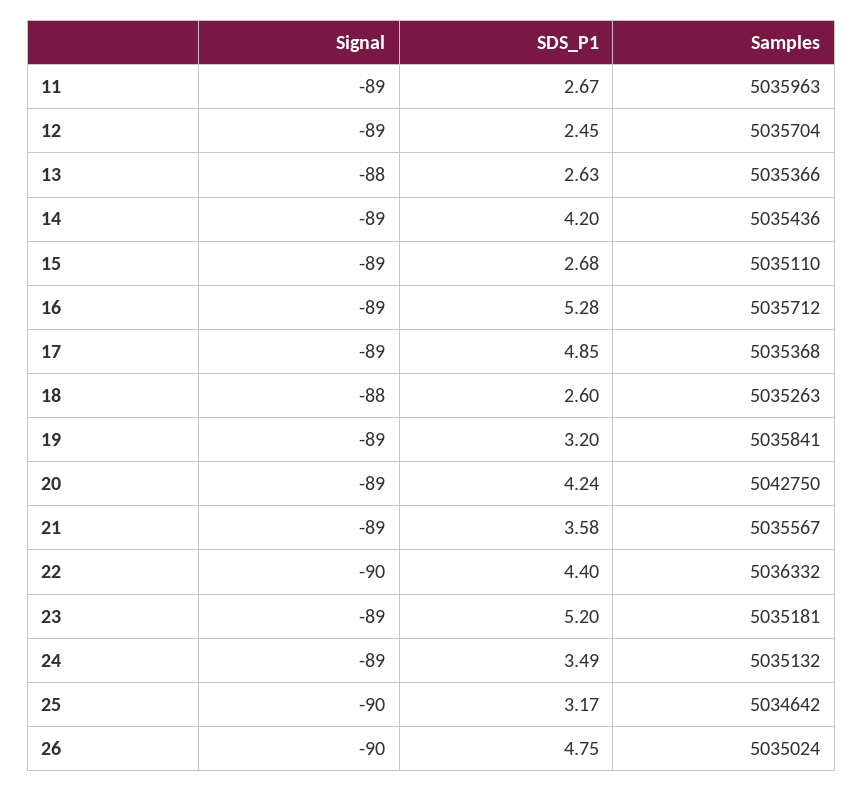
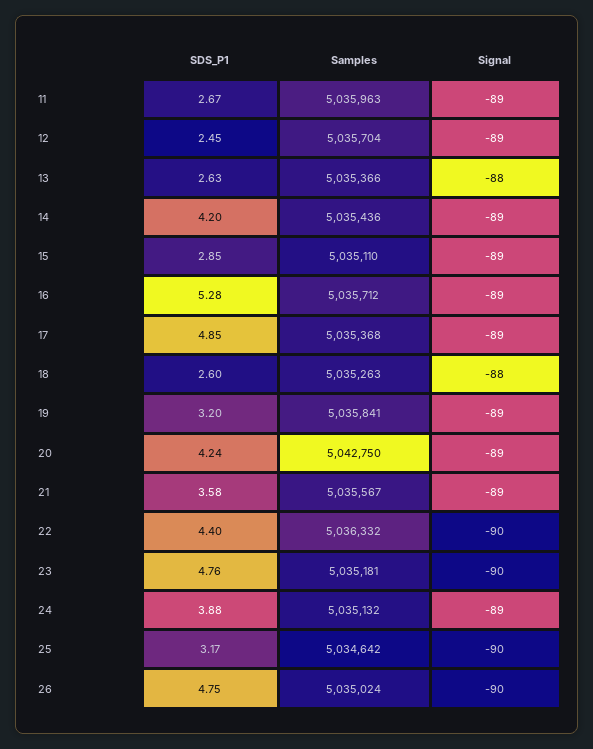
SDS_P1, 15: 2.68 -> 2.85
Signal, 23: -89 -> -90
SDS_P1, 23: 5.2 -> 4.76
SDS_P1, 24: 3.49 -> 3.88

